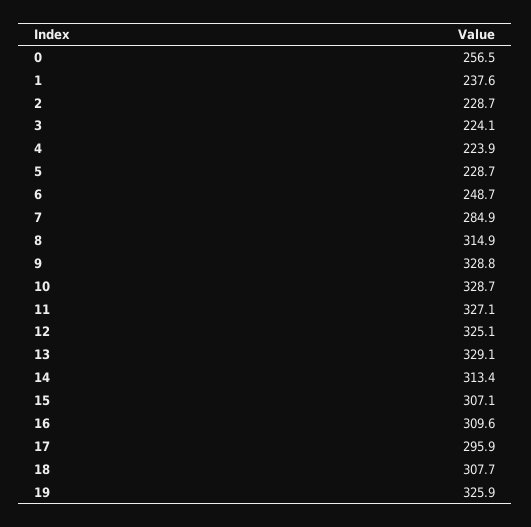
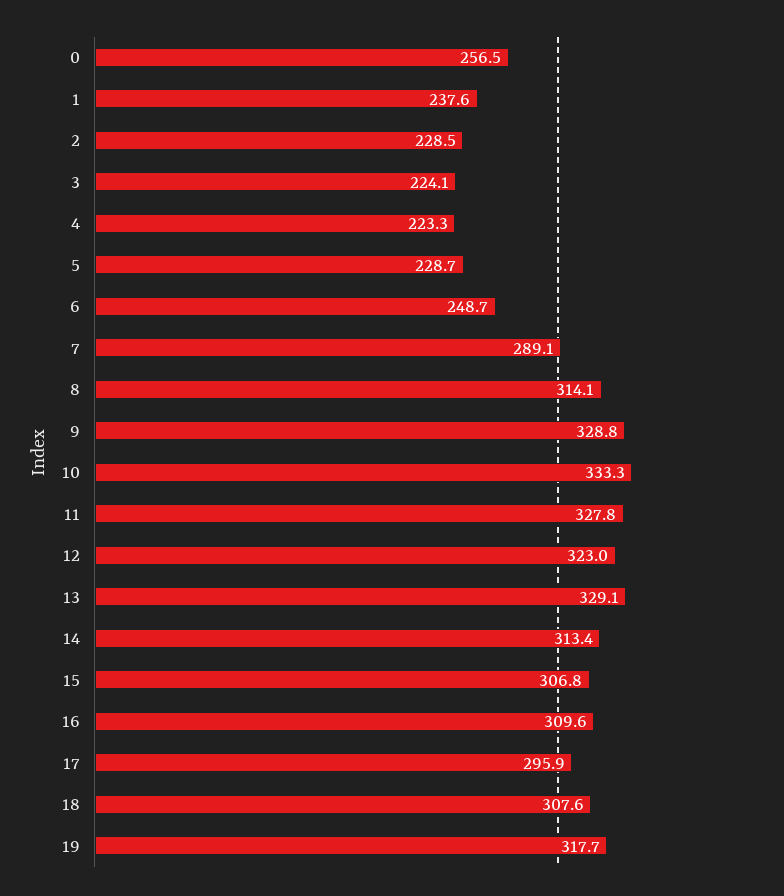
2: 228.7 -> 228.5
4: 223.9 -> 223.3
7: 284.9 -> 289.1
8: 314.9 -> 314.1
10: 328.7 -> 333.3
11: 327.1 -> 327.8
12: 325.1 -> 323
15: 307.1 -> 306.8
18: 307.7 -> 307.6
19: 325.9 -> 317.7

